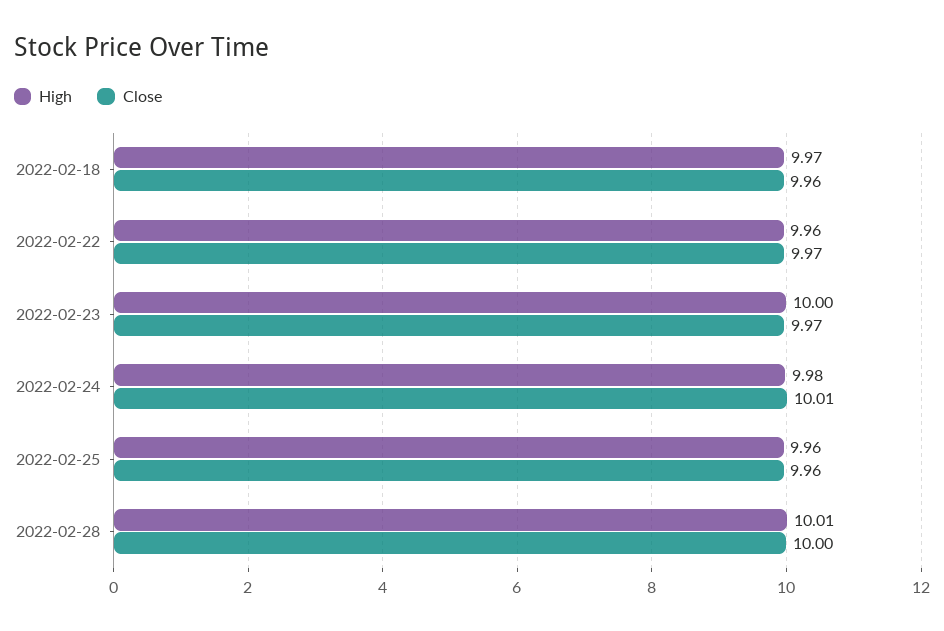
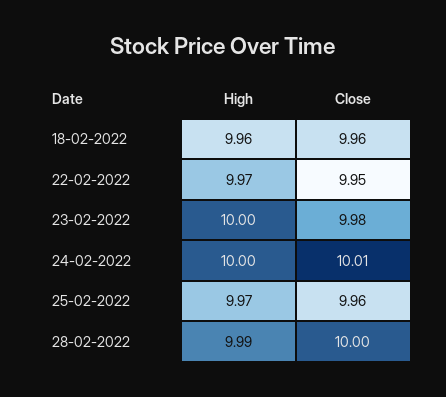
High, 2022-02-18: 9.97 -> 9.96
High, 2022-02-22: 9.96 -> 9.97
Close, 2022-02-22: 9.97 -> 9.95
Close, 2022-02-23: 9.97 -> 9.98
High, 2022-02-24: 9.98 -> 10
High, 2022-02-25: 9.96 -> 9.97
High, 2022-02-28: 10.01 -> 9.99

